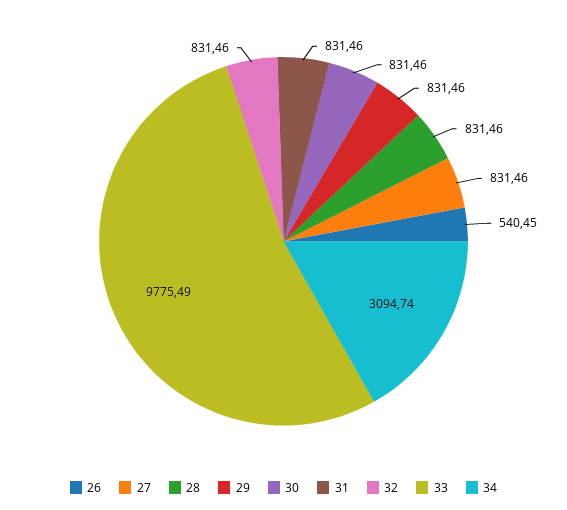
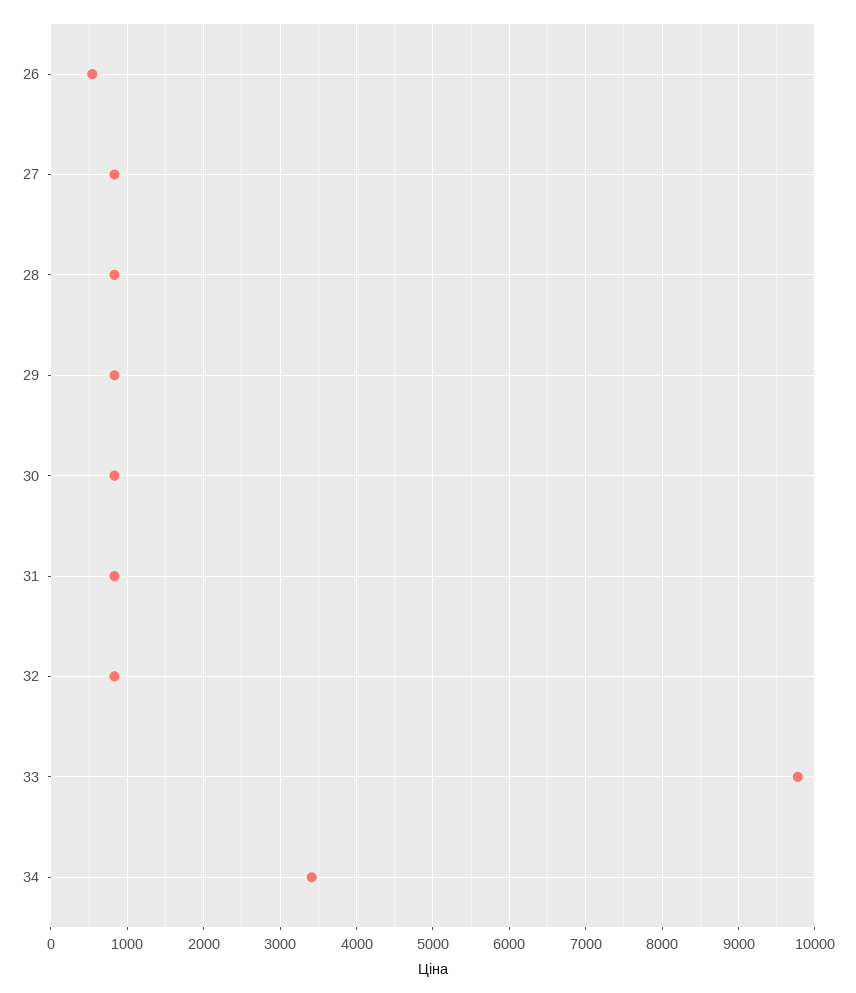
34: 3094.74 -> 3400

